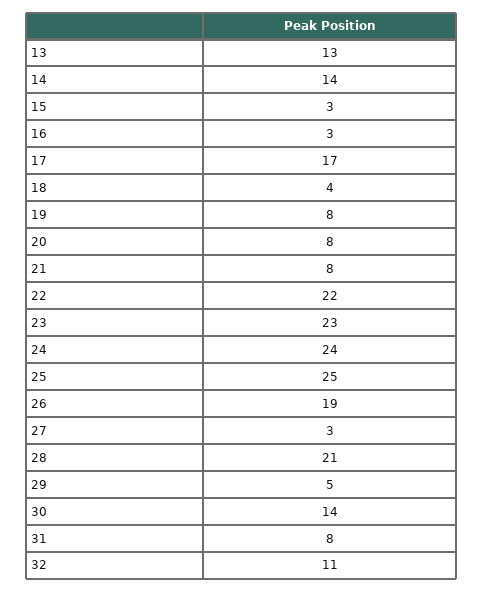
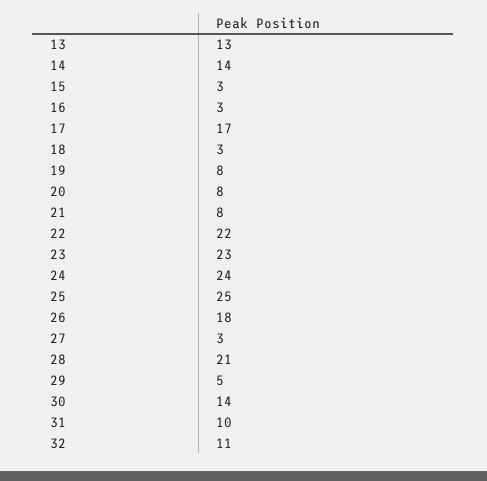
18: 4 -> 3
26: 19 -> 18
31: 8 -> 10

